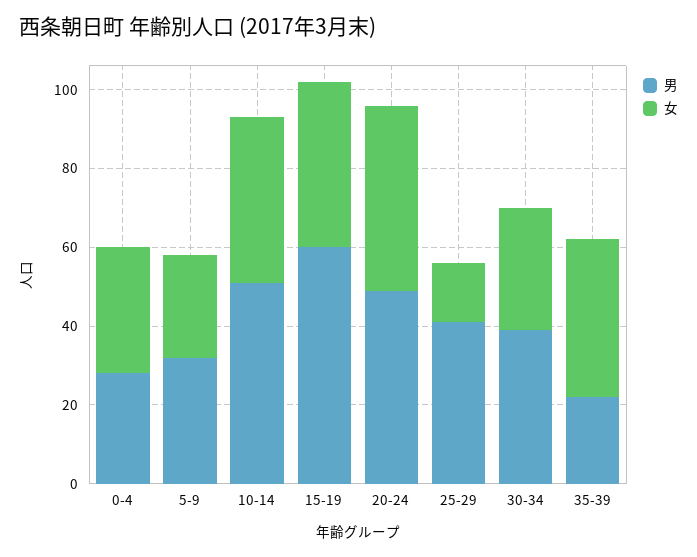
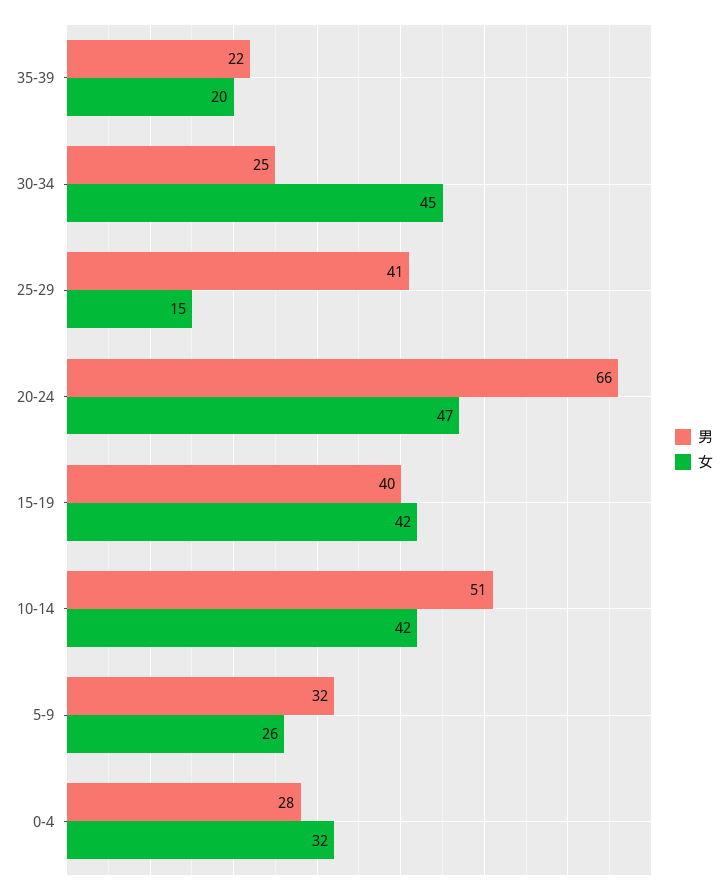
男, 15-19: 60 -> 40
男, 20-24: 50 -> 66
男, 30-34: 40 -> 25
女, 30-34: 30 -> 45
女, 35-39: 40 -> 20

